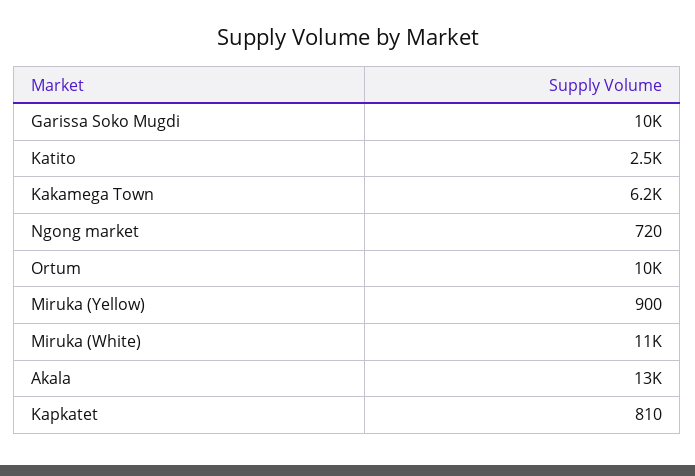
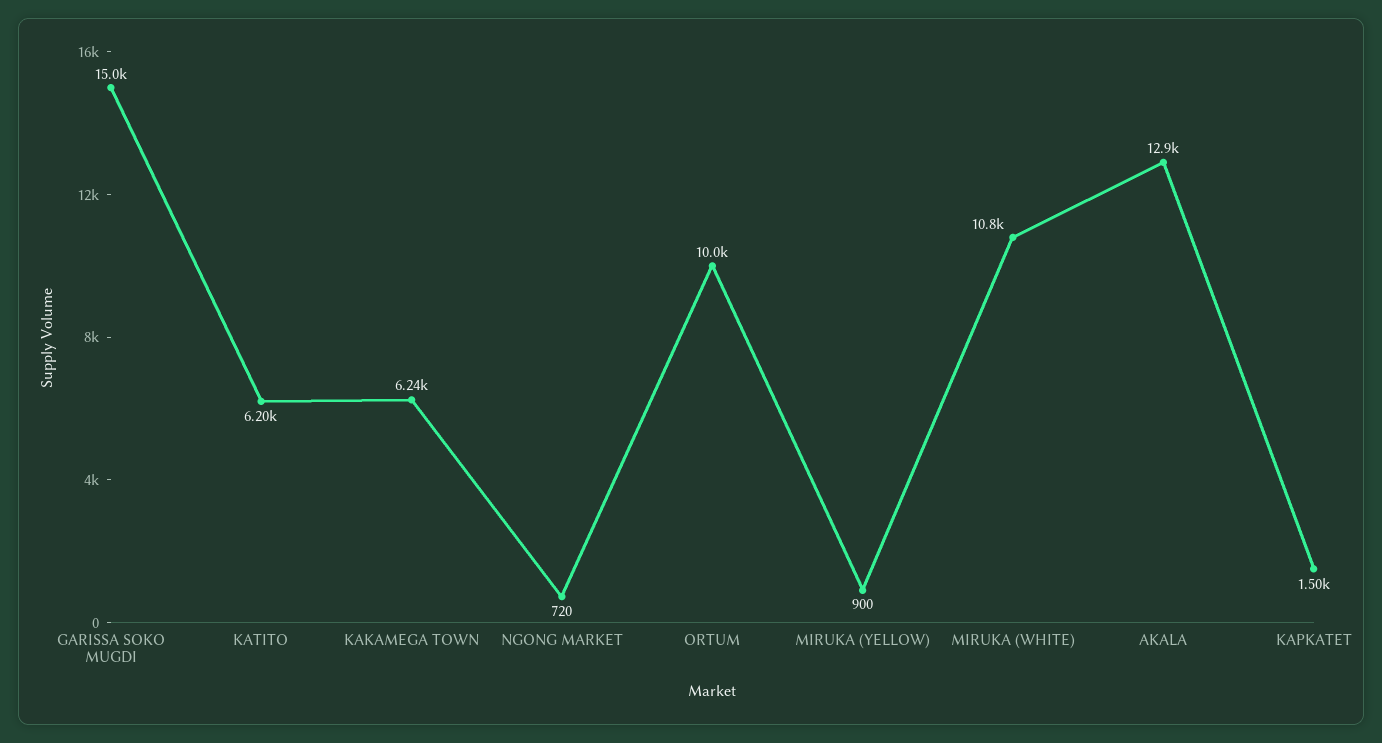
Garissa Soko Mugdi: 10000 -> 15000
Katito: 2500 -> 6200
Kapkatet: 810 -> 1500

